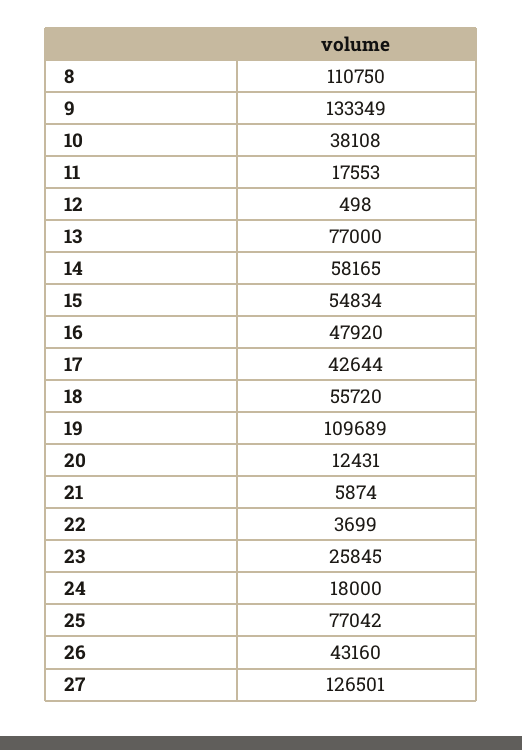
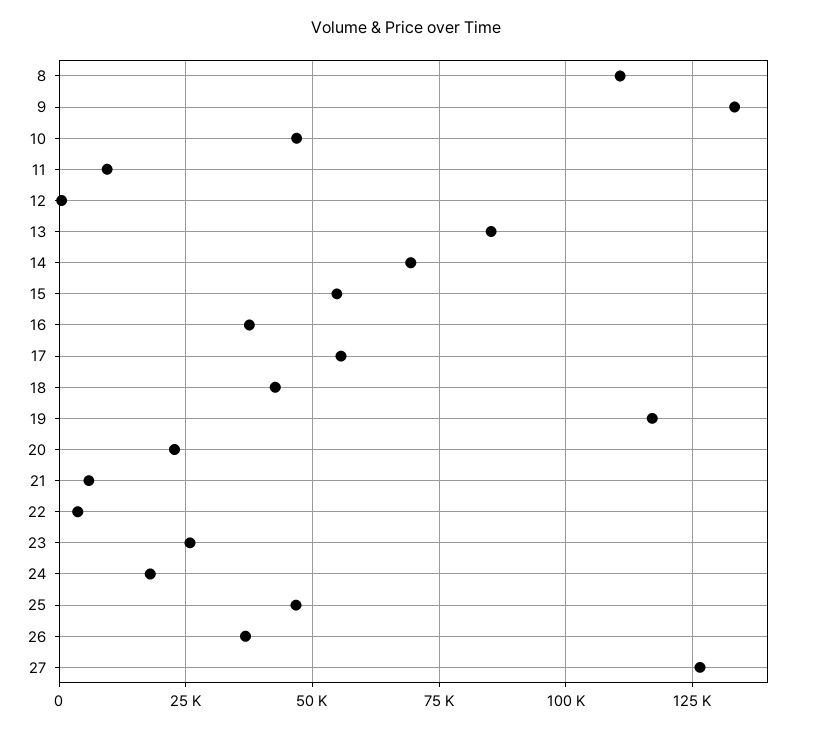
10: 38108 -> 47500
11: 17553 -> 10000
13: 77000 -> 85000
14: 58165 -> 70000
16: 47920 -> 37500
17: 42644 -> 55000
18: 55720 -> 42500
19: 109689 -> 117500
20: 12431 -> 22500
25: 77042 -> 47500
26: 43160 -> 37500

